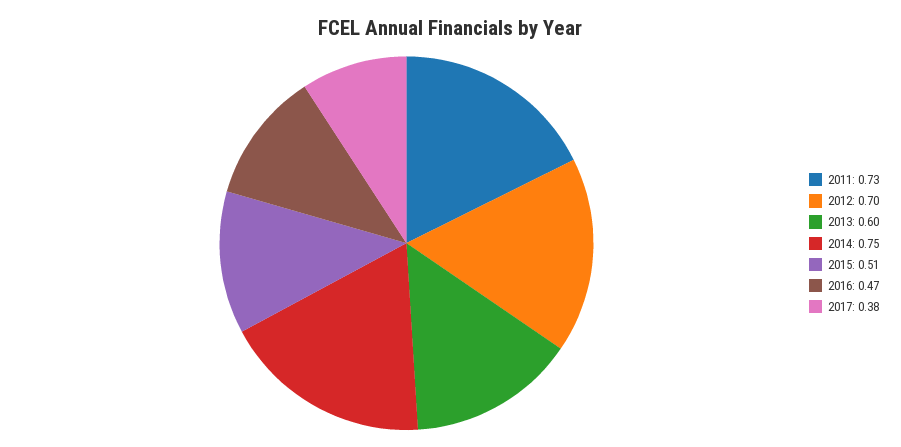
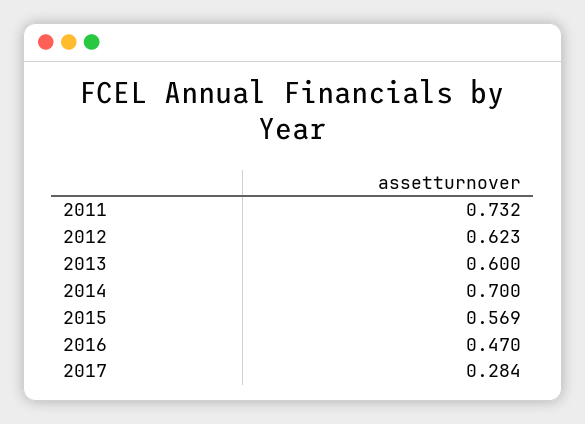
2012: 0.7 -> 0.623
2014: 0.75 -> 0.7
2015: 0.51 -> 0.569
2017: 0.38 -> 0.284

